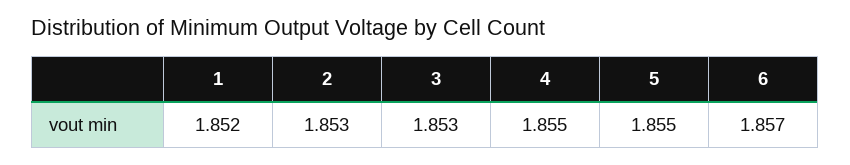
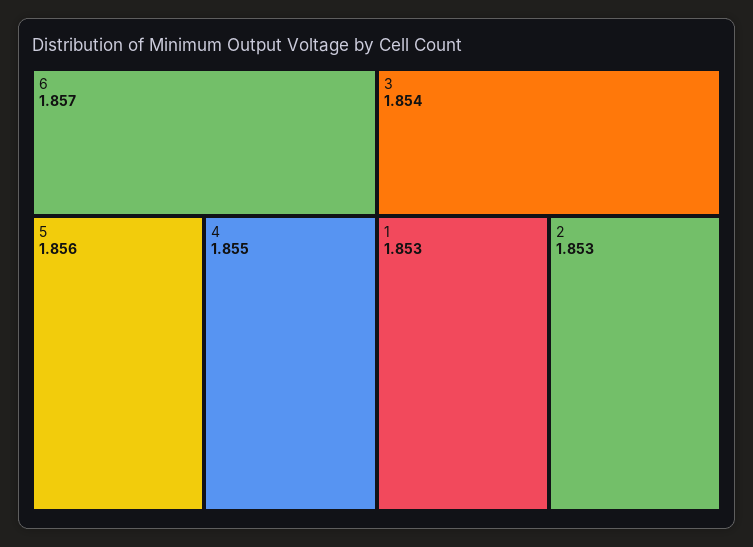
1: 1.852 -> 1.853
3: 1.853 -> 1.854
5: 1.855 -> 1.856

